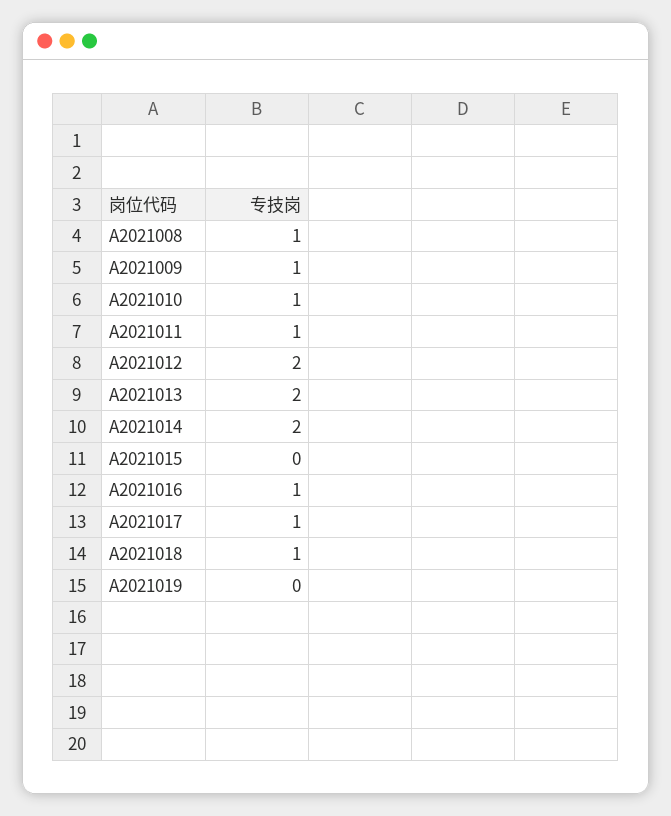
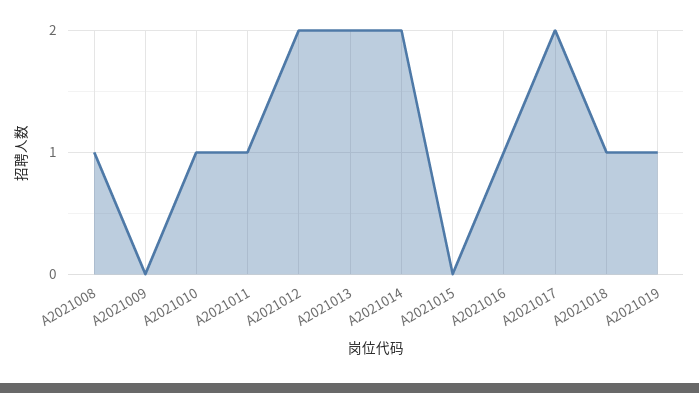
A2021009: 1 -> 0
A2021017: 1 -> 2
A2021019: 0 -> 1

